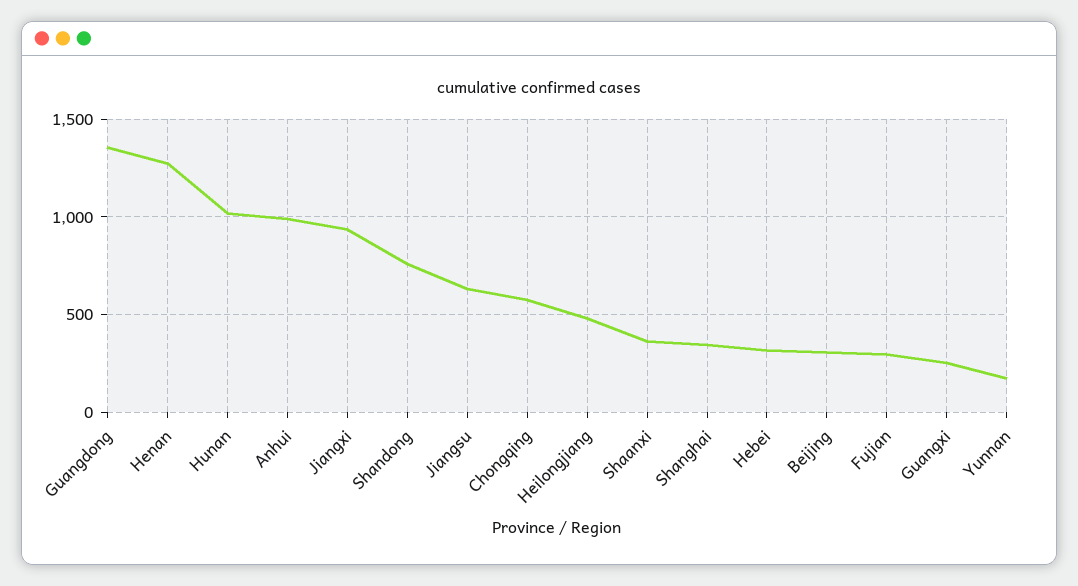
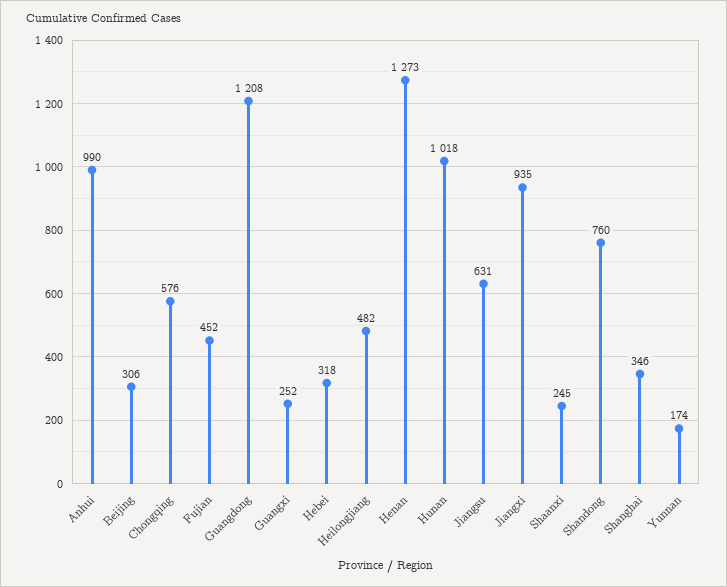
Guangdong: 1350 -> 1208
Shaanxi: 350 -> 245
Fujian: 300 -> 452

